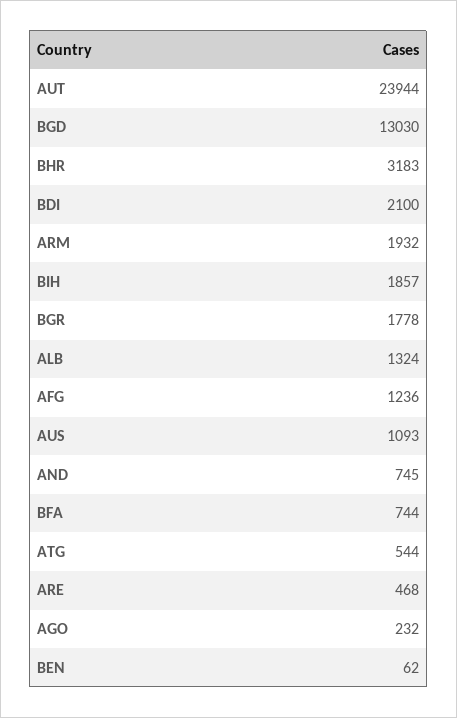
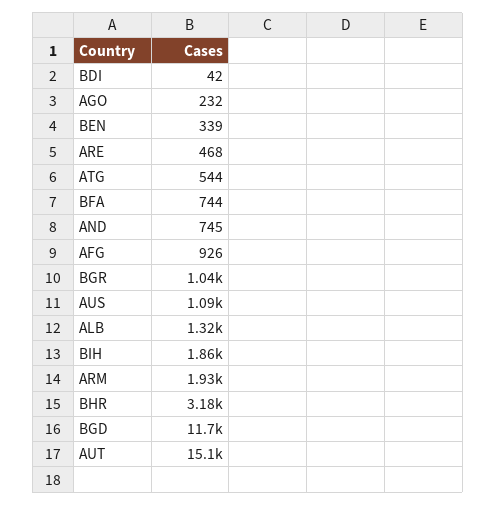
AUT: 23944 -> 15100
BGD: 13030 -> 11700
BDI: 2100 -> 42
BGR: 1778 -> 1040
AFG: 1236 -> 926
BEN: 62 -> 339

